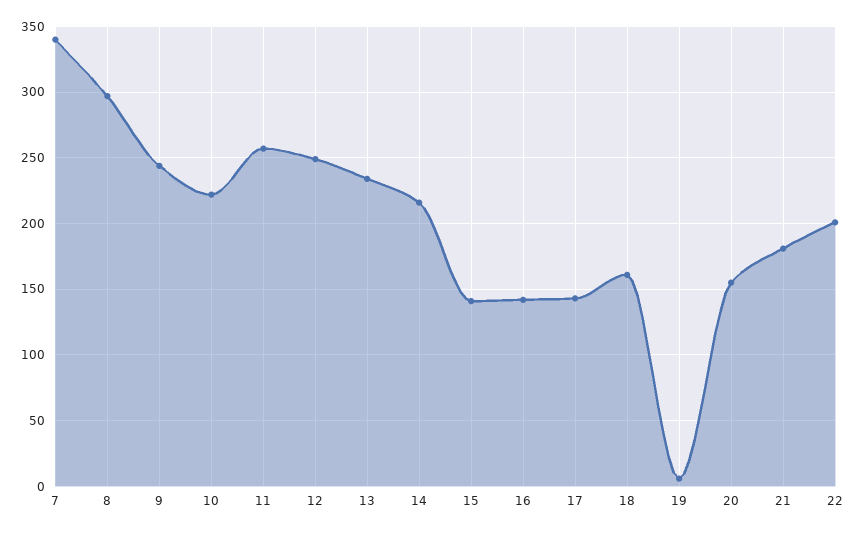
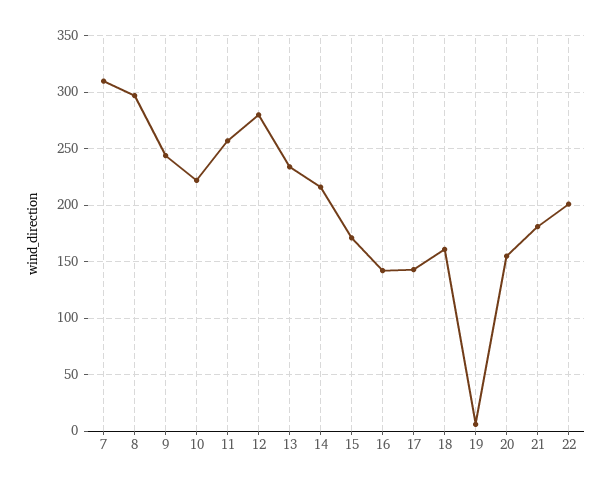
7: 340 -> 310
12: 250 -> 280
15: 140 -> 170

